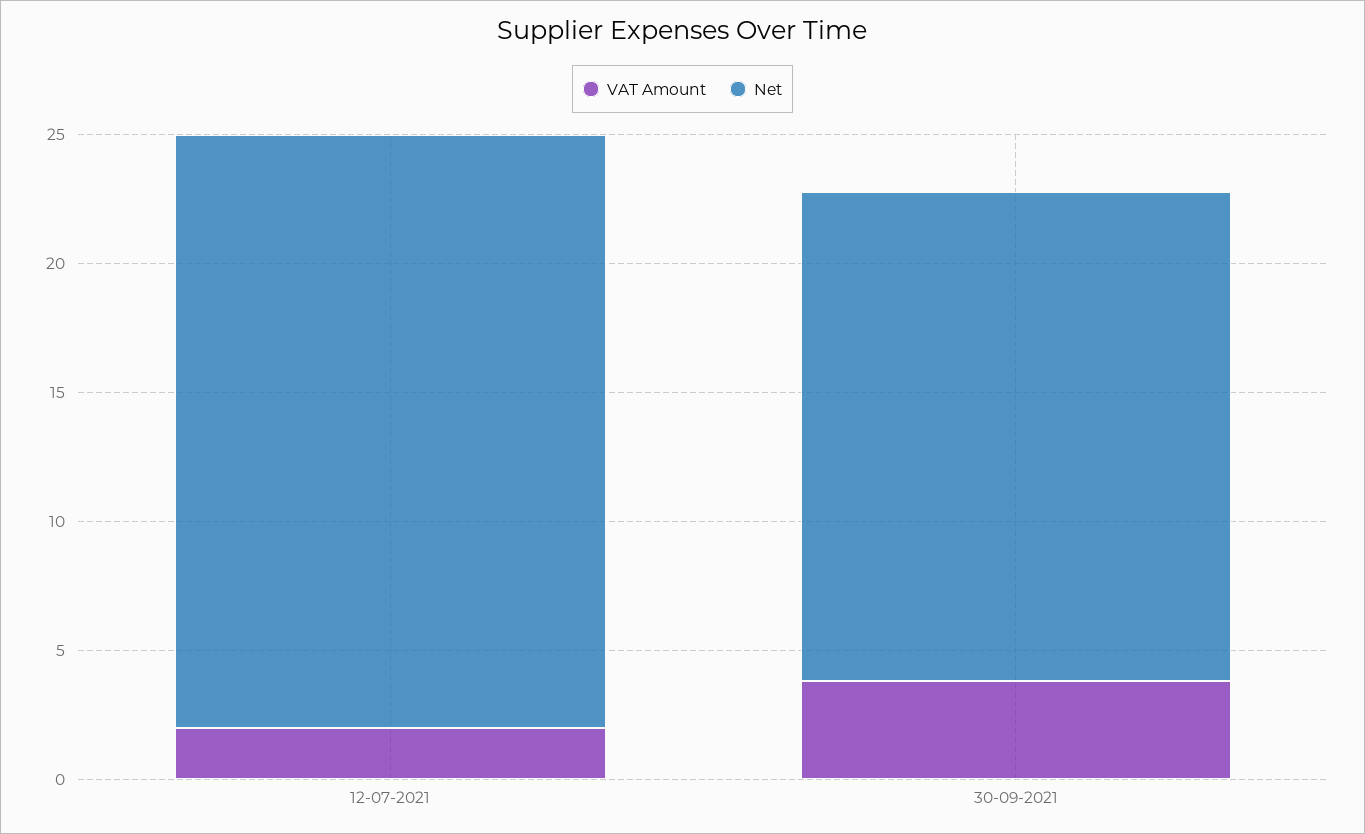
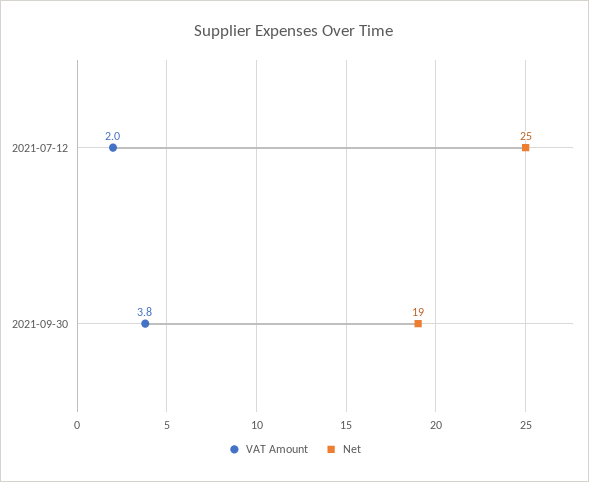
Net, 12-07-2021: 23 -> 25

